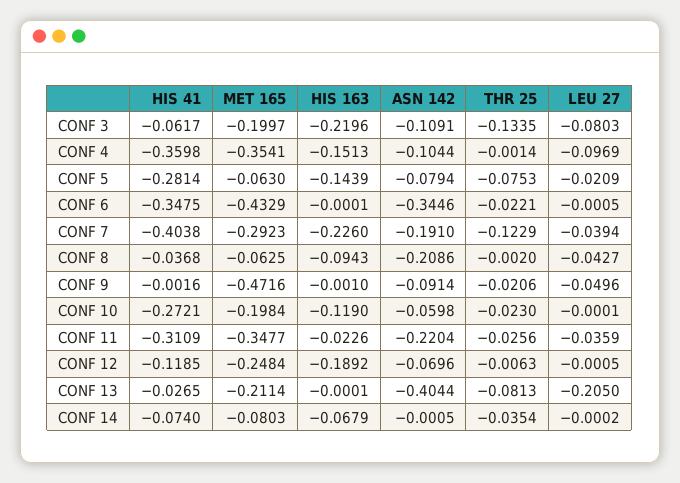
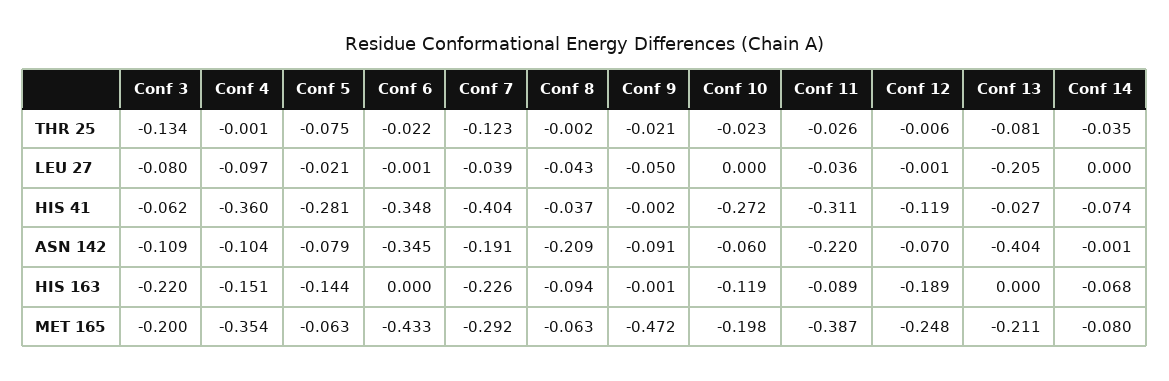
MET 165, CONF 11: -0.3477 -> -0.387
HIS 163, CONF 11: -0.0226 -> -0.089

